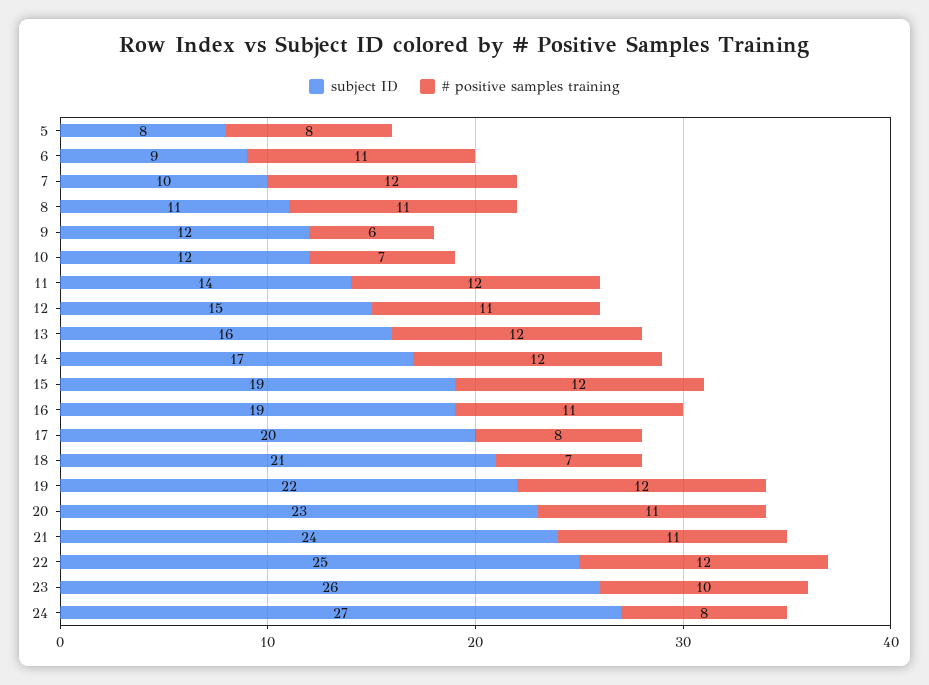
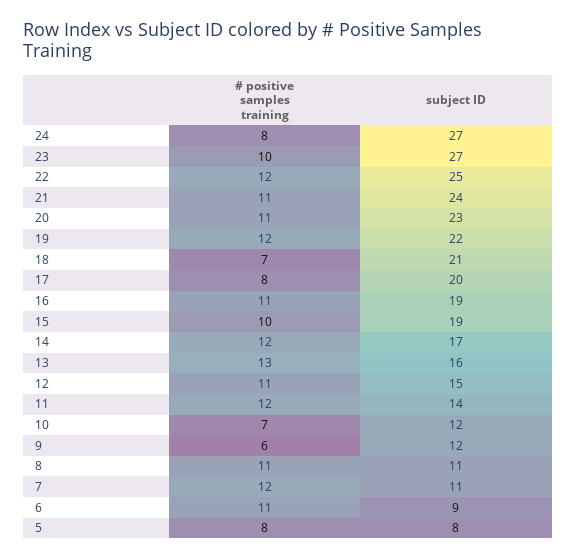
subject ID, 7: 10 -> 11
# positive samples training, 13: 12 -> 13
# positive samples training, 15: 12 -> 10
subject ID, 23: 26 -> 27

